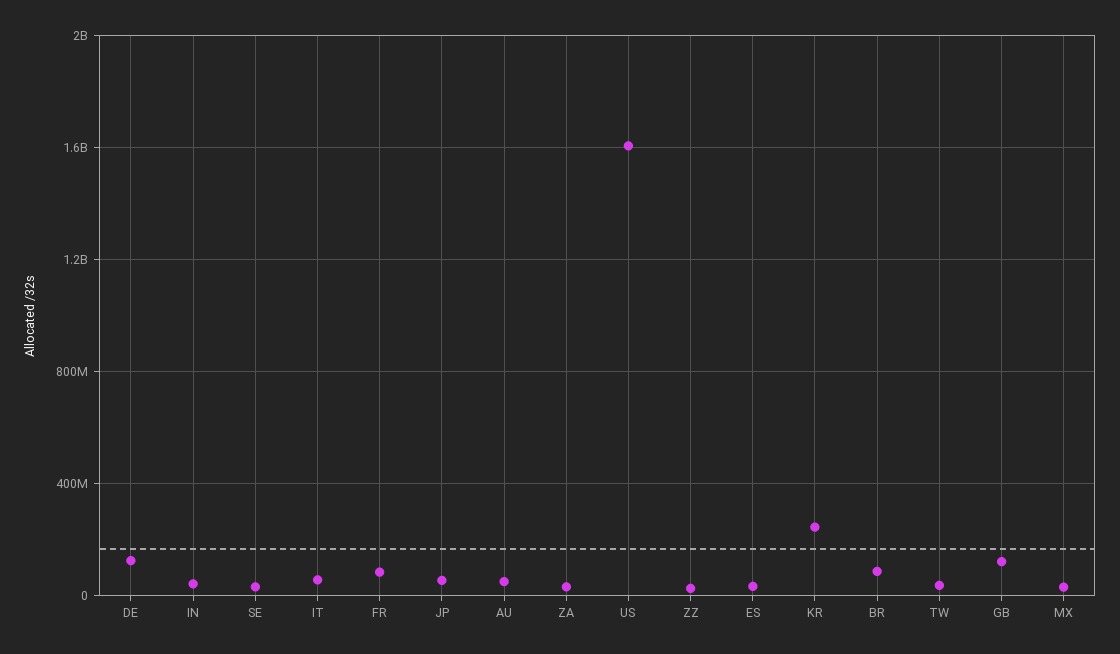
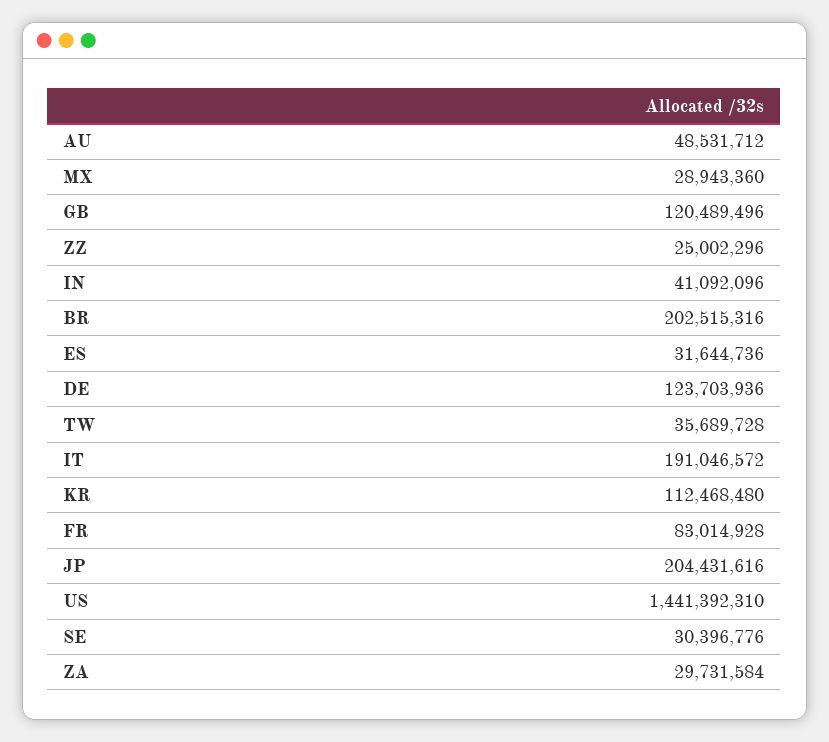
IT: 50000000 -> 191046572
JP: 50000000 -> 204431616
US: 1600000000 -> 1441392310
KR: 250000000 -> 112468480
BR: 100000000 -> 202515316

